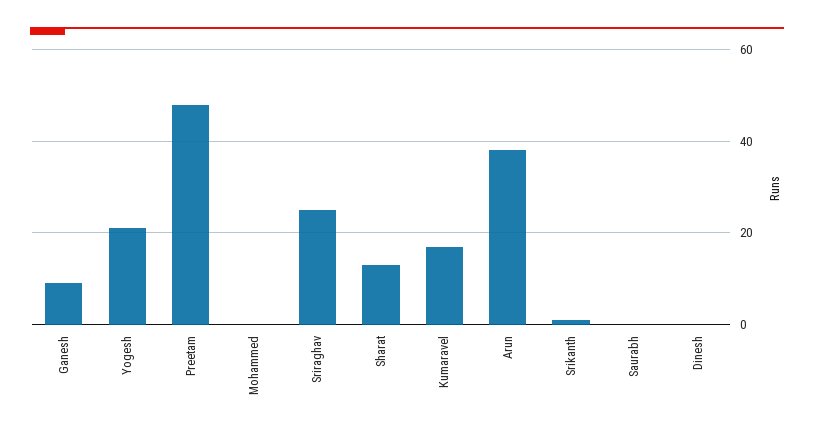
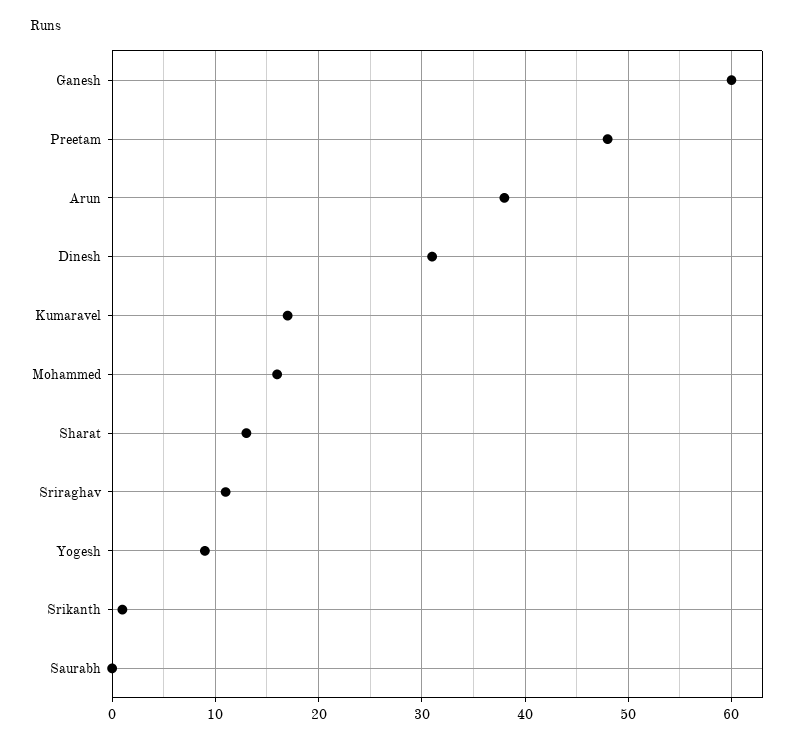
Ganesh: 10 -> 60
Yogesh: 20 -> 9
Mohammed: 0 -> 16
Sriraghav: 25 -> 11
Dinesh: 0 -> 31

